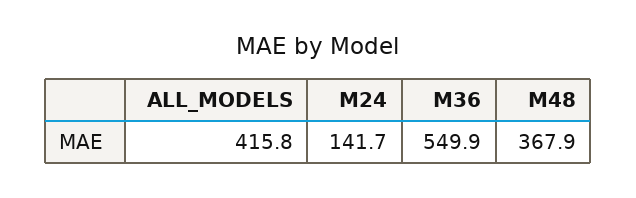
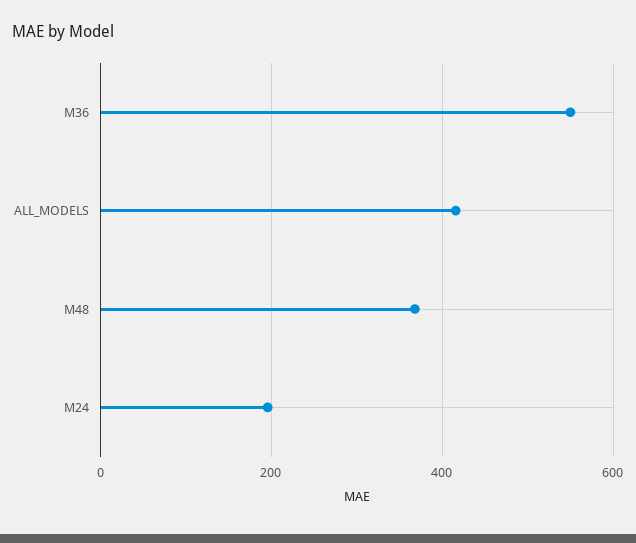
M24: 141.7 -> 200

